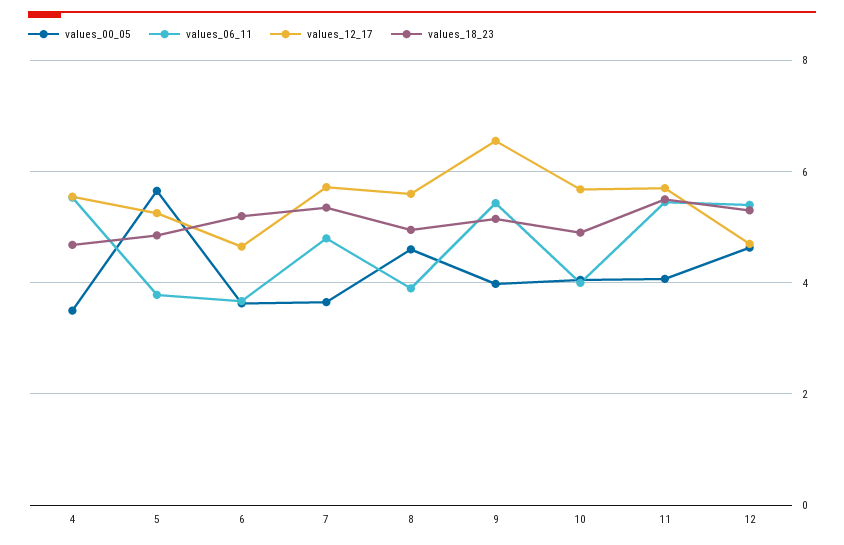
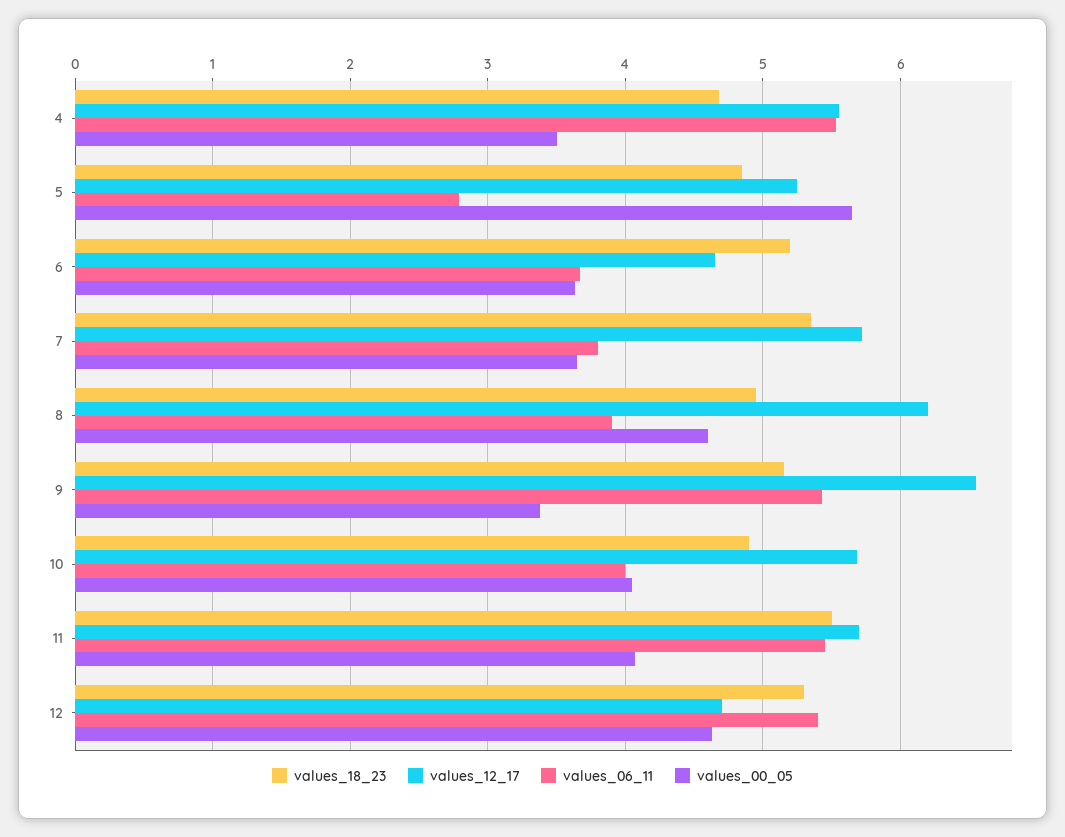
values_06_11, 5: 3.8 -> 2.8
values_06_11, 7: 4.8 -> 3.8
values_12_17, 8: 5.6 -> 6.2
values_00_05, 9: 4 -> 3.4

